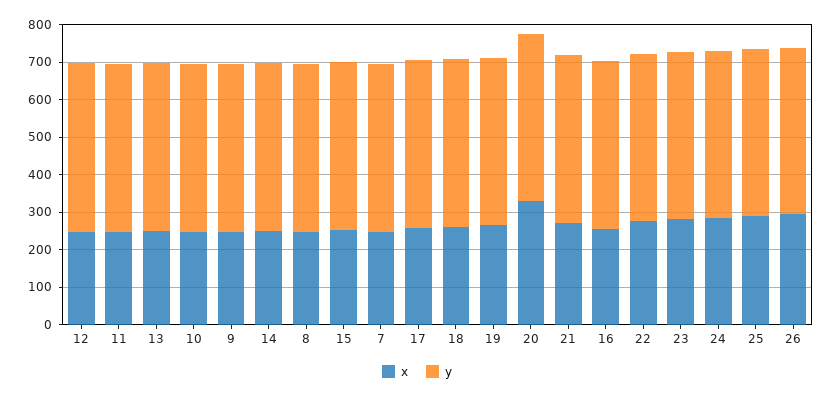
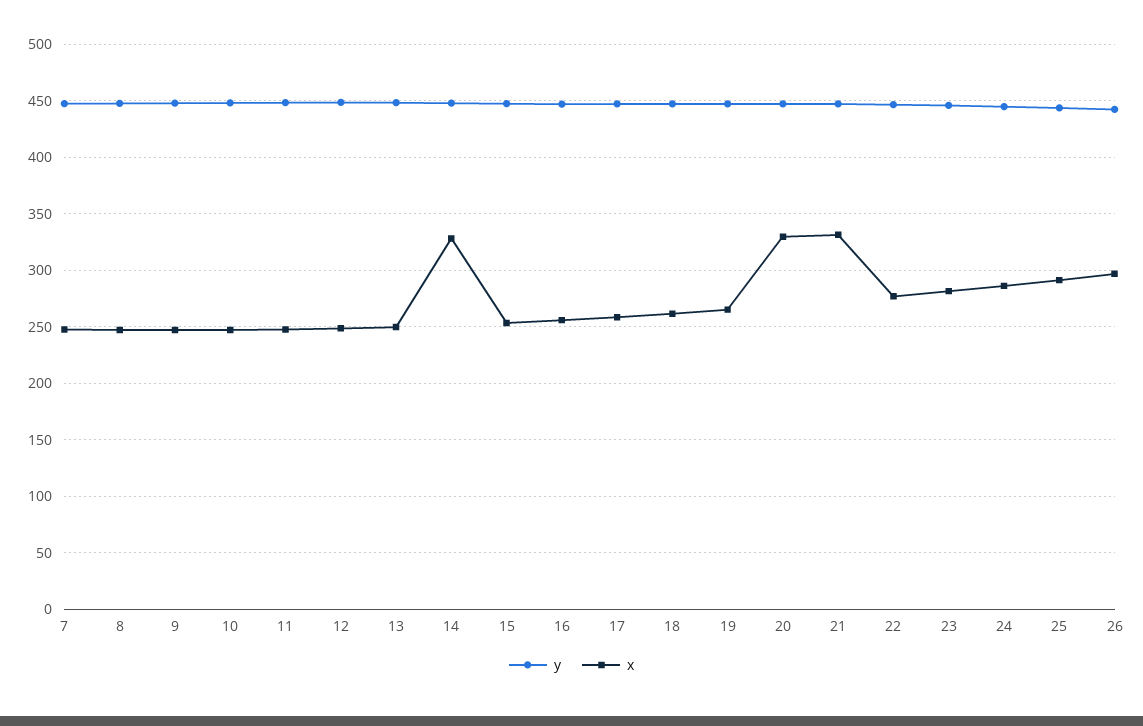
x, 14: 250 -> 330
x, 21: 275 -> 330

